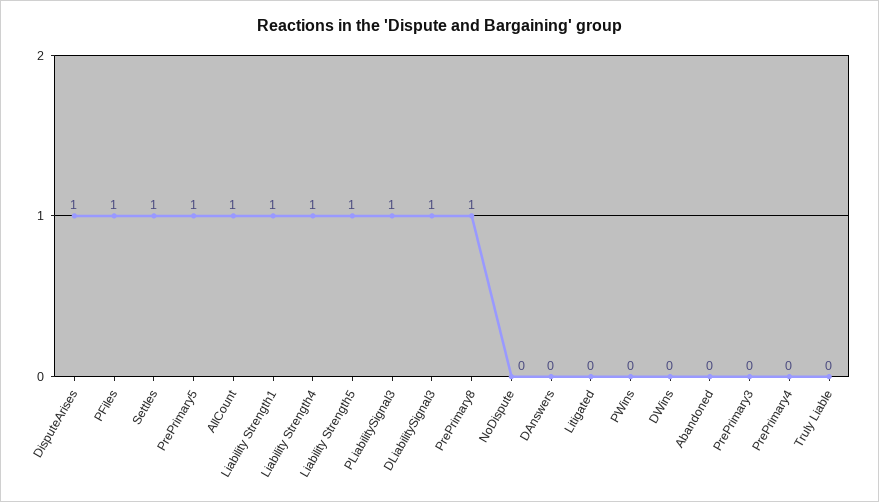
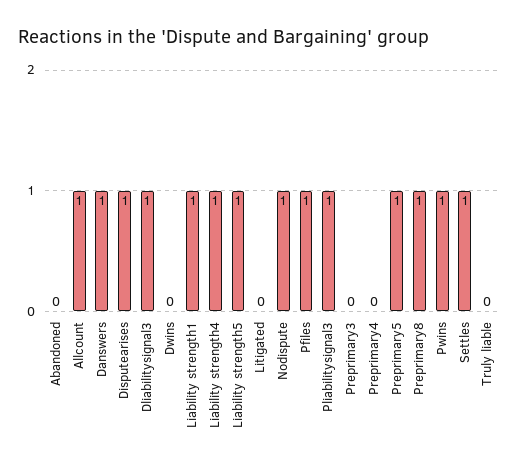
NoDispute: 0 -> 1
DAnswers: 0 -> 1
PWins: 0 -> 1

